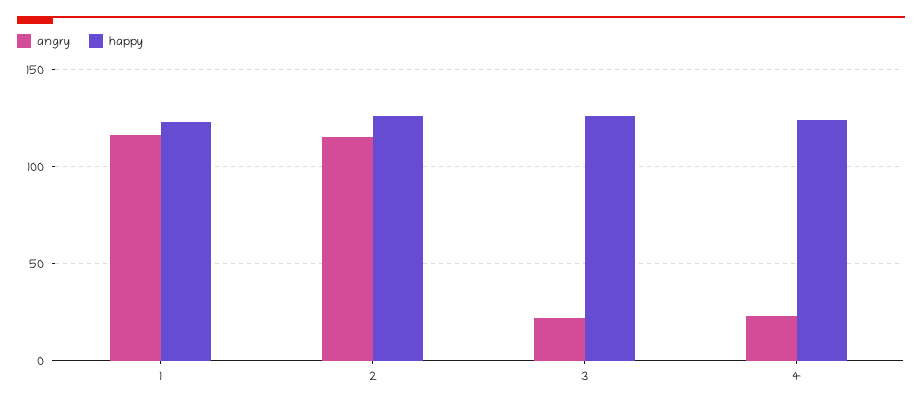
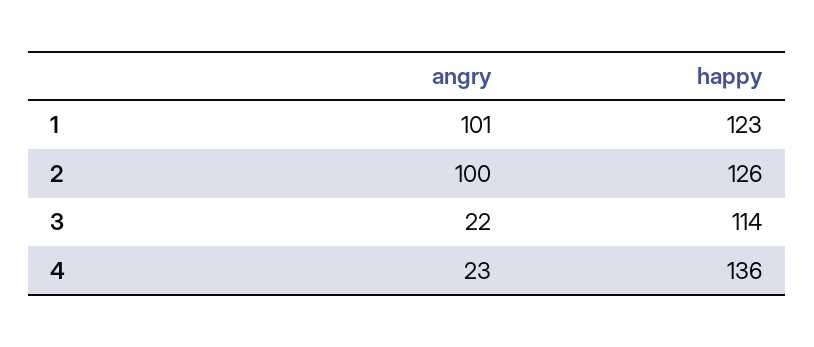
angry, 1: 115 -> 101
angry, 2: 115 -> 100
happy, 3: 125 -> 114
happy, 4: 125 -> 136

